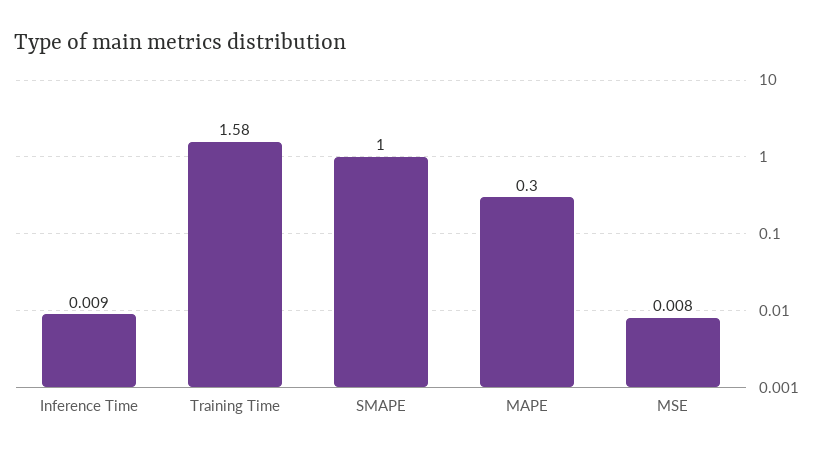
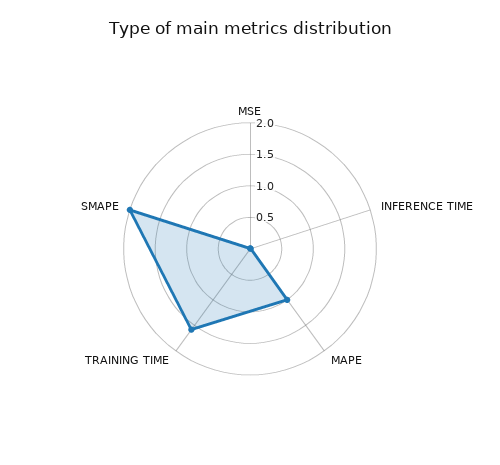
SMAPE: 1 -> 2
MAPE: 0.3 -> 1

